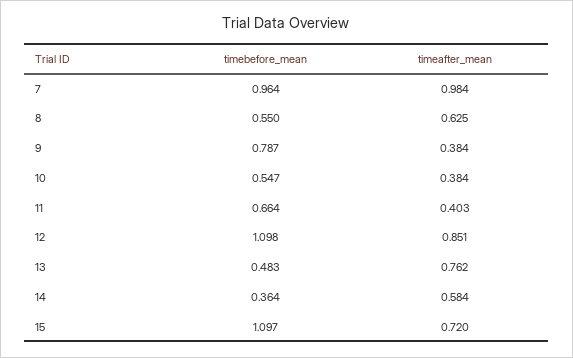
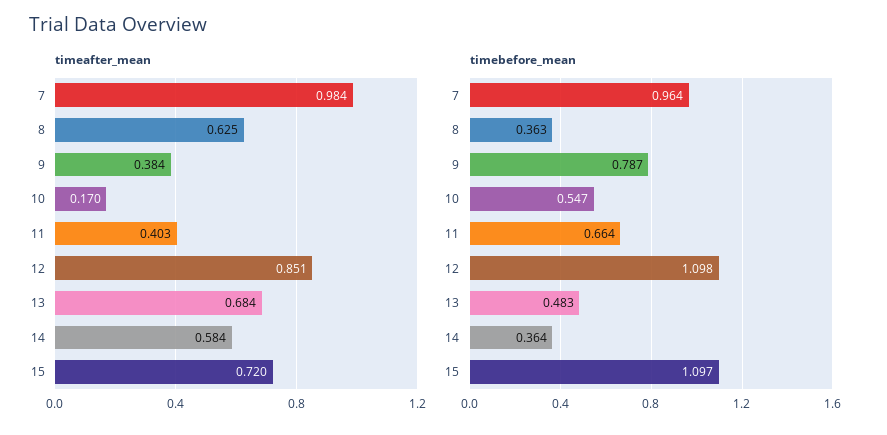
timebefore_mean, 8: 0.55 -> 0.363
timeafter_mean, 10: 0.384 -> 0.17
timeafter_mean, 13: 0.762 -> 0.684

